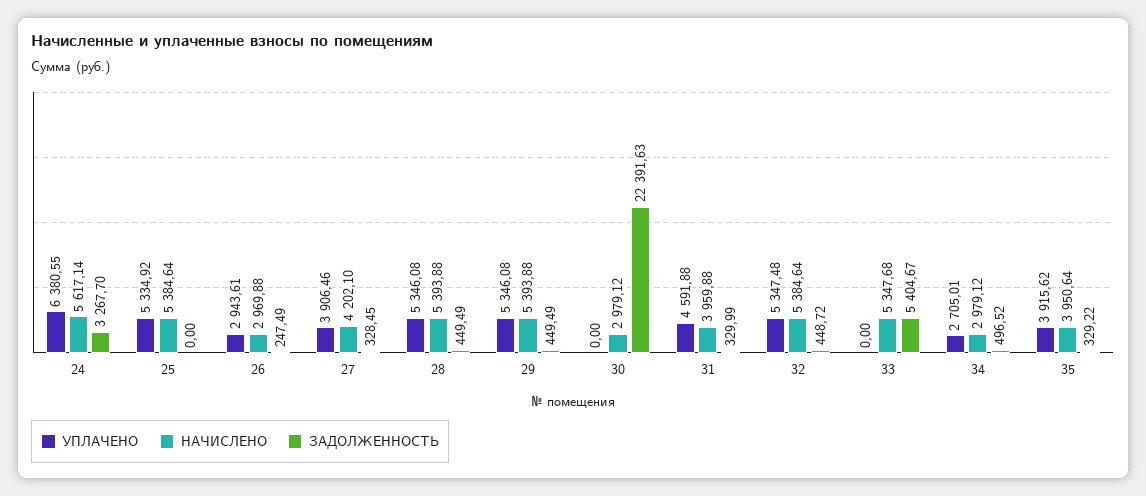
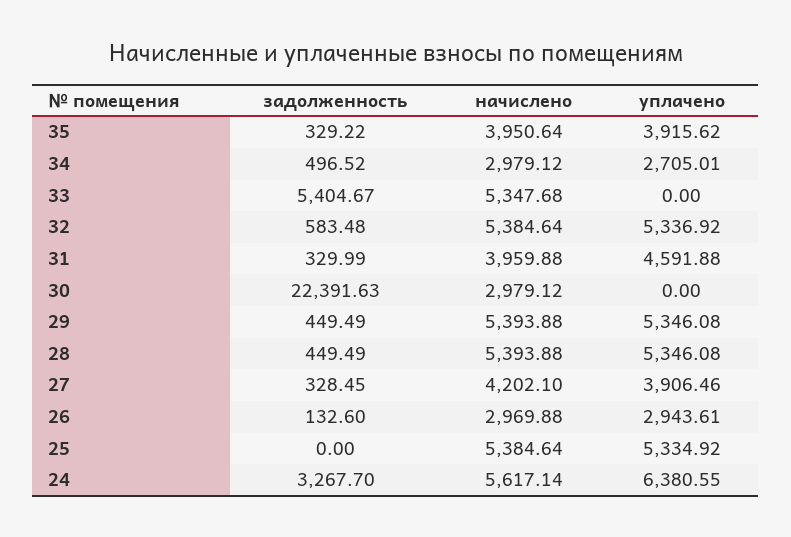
ЗАДОЛЖЕННОСТЬ, 26: 247.49 -> 132.6
УПЛАЧЕНО, 32: 5347.48 -> 5336.92
ЗАДОЛЖЕННОСТЬ, 32: 448.72 -> 583.48

